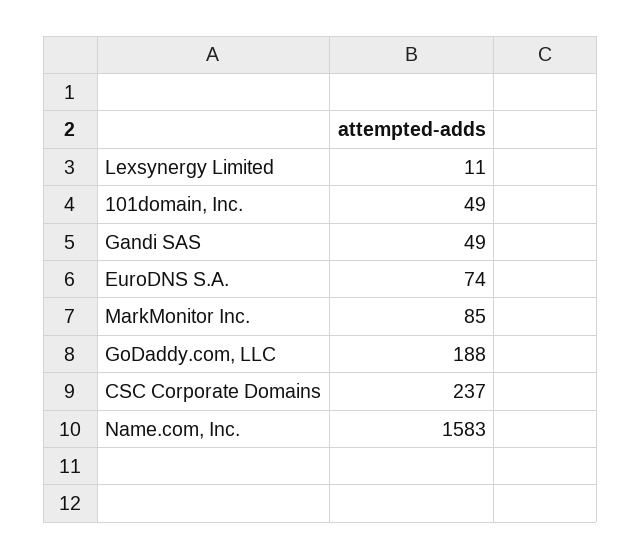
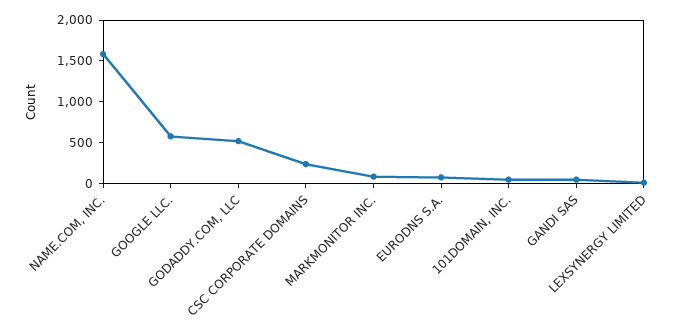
GoDaddy.com, LLC: 188 -> 500
GOOGLE LLC.: none -> 600

